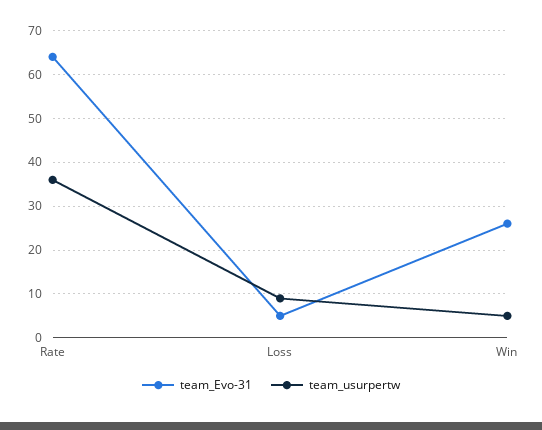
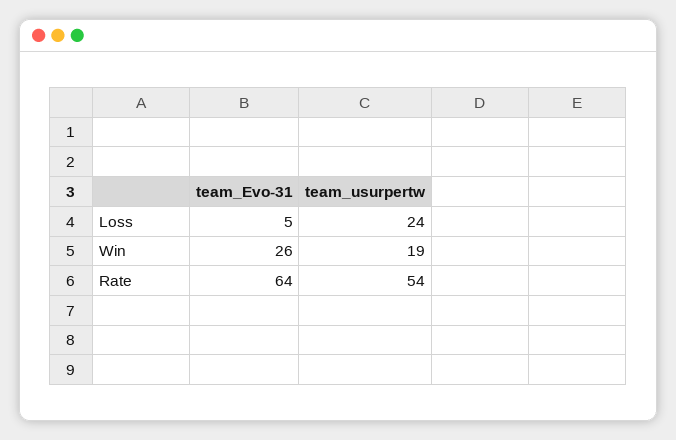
team_usurpertw, Rate: 35 -> 54
team_usurpertw, Loss: 10 -> 24
team_usurpertw, Win: 5 -> 19

